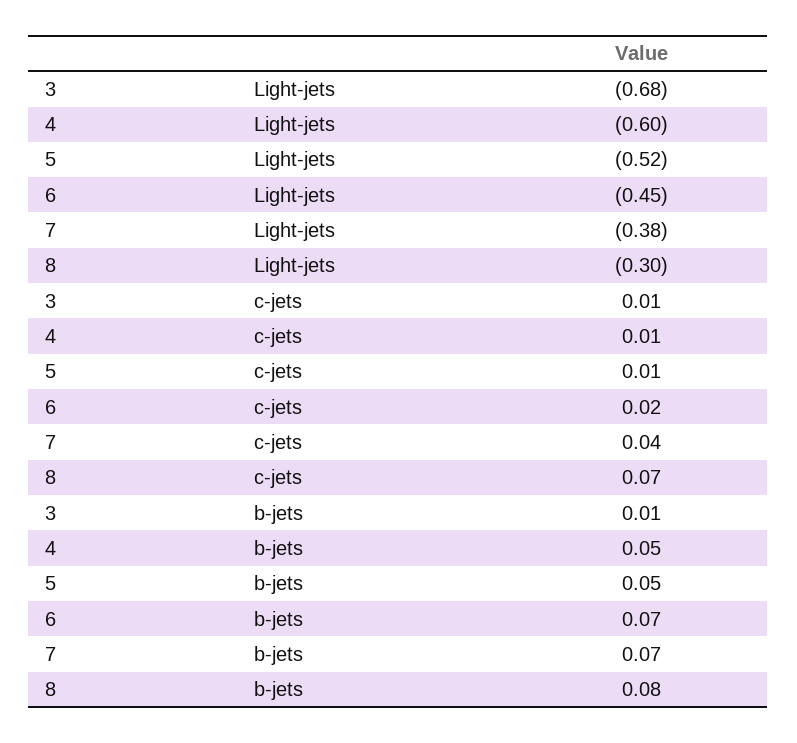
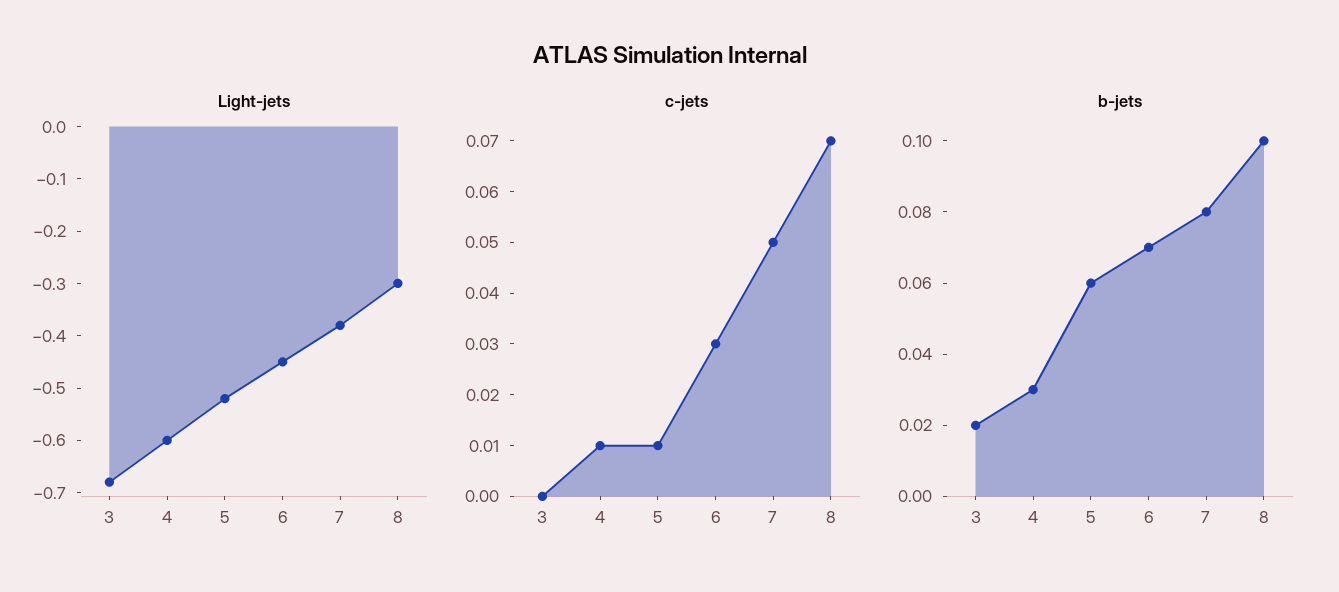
c-jets, 3: 0.01 -> 0
c-jets, 6: 0.02 -> 0.03
c-jets, 7: 0.04 -> 0.05
b-jets, 3: 0.01 -> 0.02
b-jets, 4: 0.05 -> 0.03
b-jets, 5: 0.05 -> 0.06
b-jets, 7: 0.07 -> 0.08
b-jets, 8: 0.08 -> 0.1

